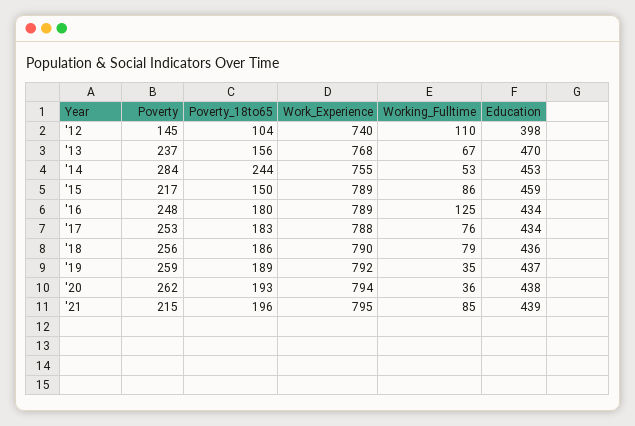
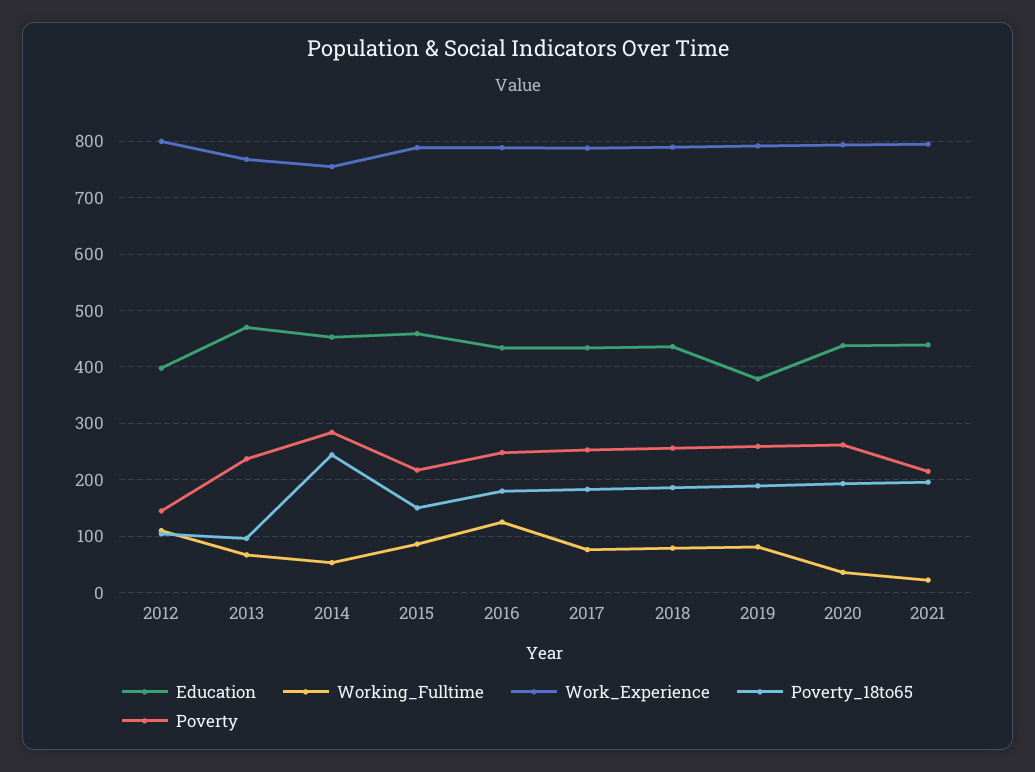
Work_Experience, '12: 740 -> 800
Poverty_18to65, '13: 156 -> 100
Working_Fulltime, '19: 35 -> 80
Education, '19: 437 -> 380
Working_Fulltime, '21: 85 -> 20

